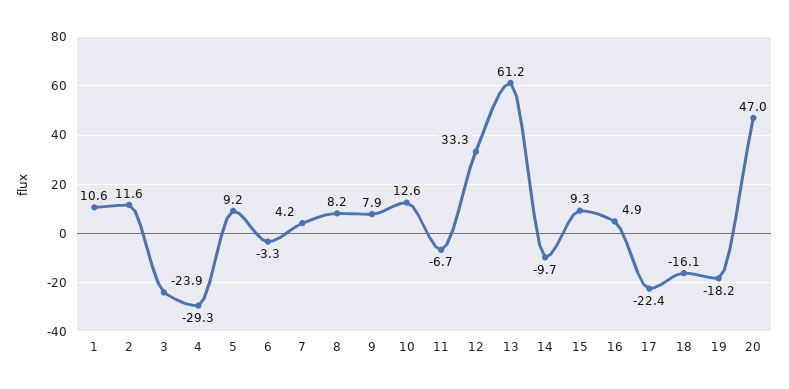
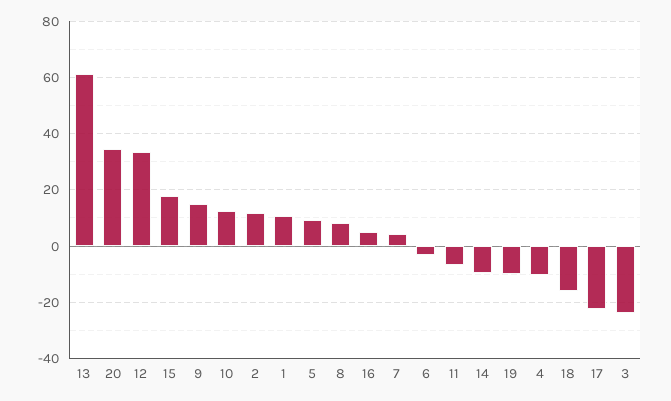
4: -29.3 -> -10
9: 7.9 -> 15
15: 9.3 -> 17.5
19: -18.2 -> -10
20: 47 -> 35

